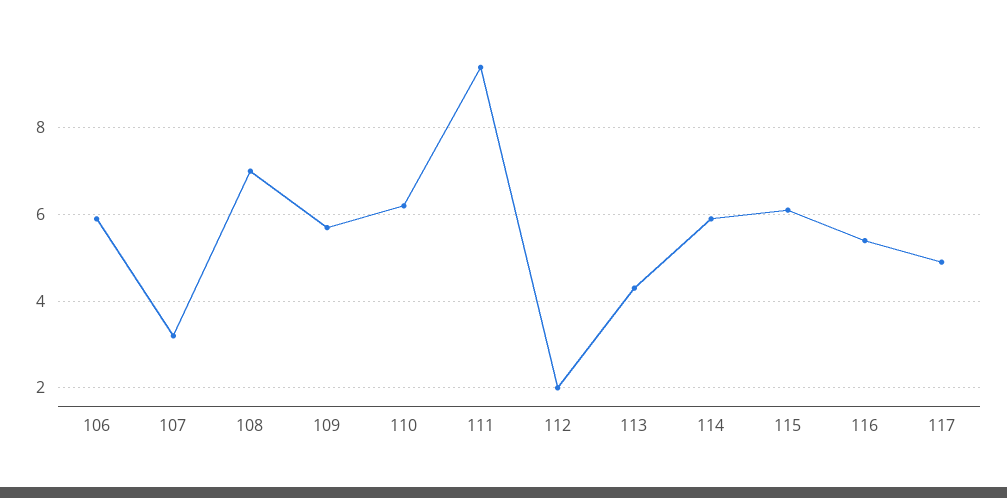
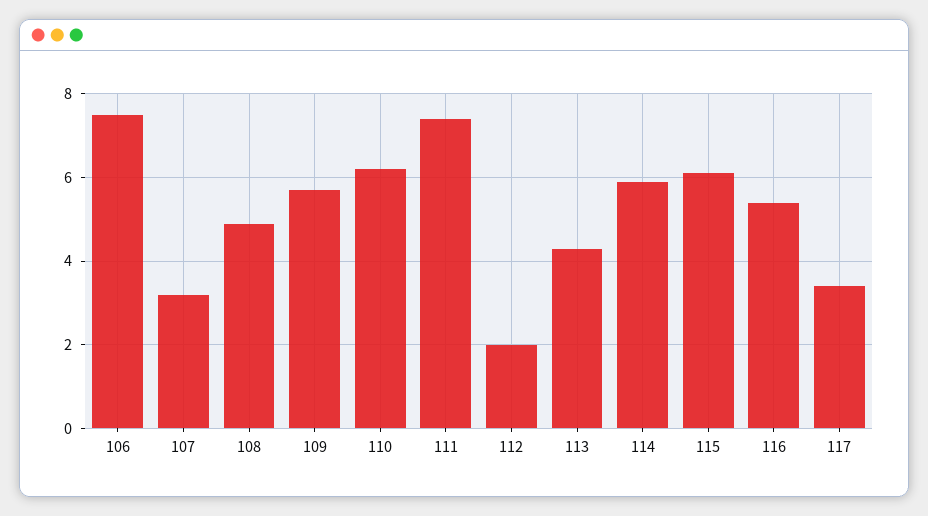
106: 6 -> 7.5
108: 7 -> 5
111: 9.5 -> 7.5
117: 5 -> 3.5

